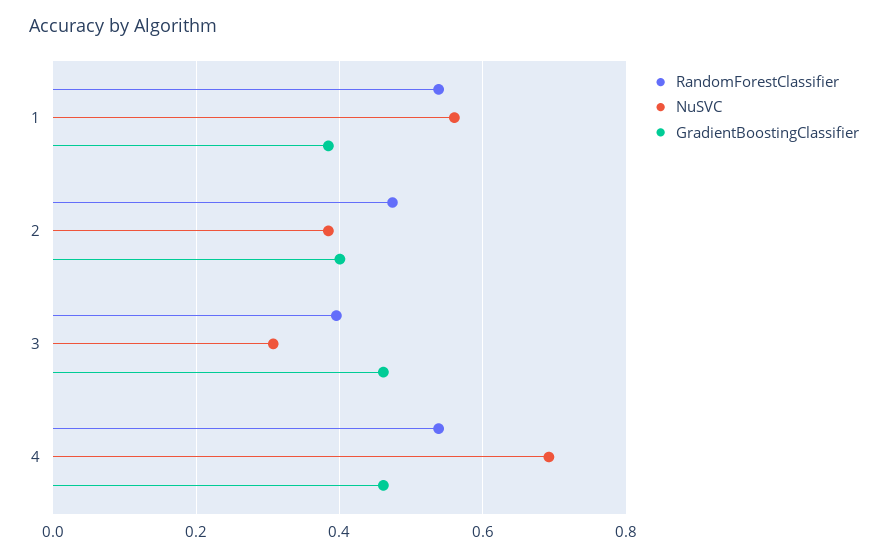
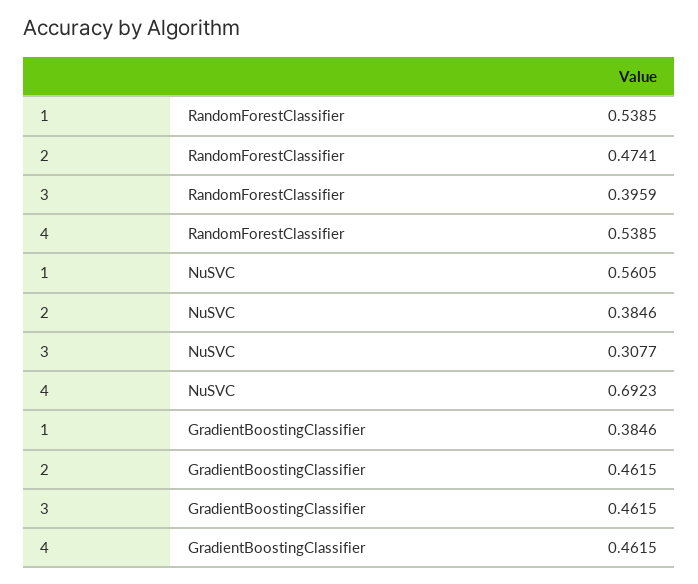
GradientBoostingClassifier, 2: 0.4 -> 0.4615

